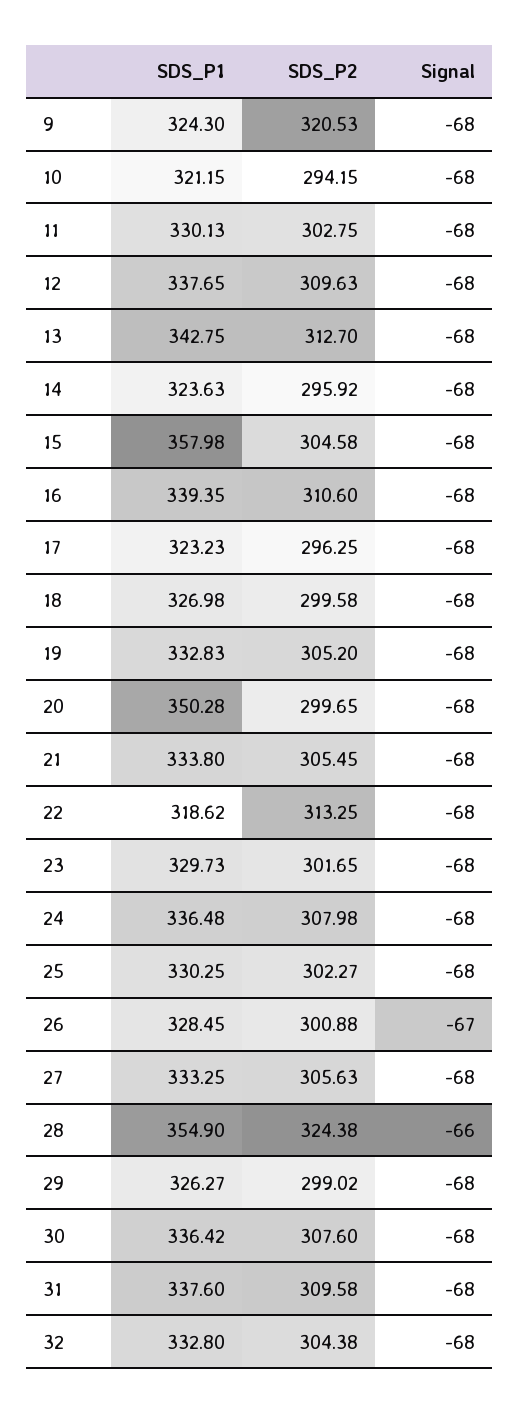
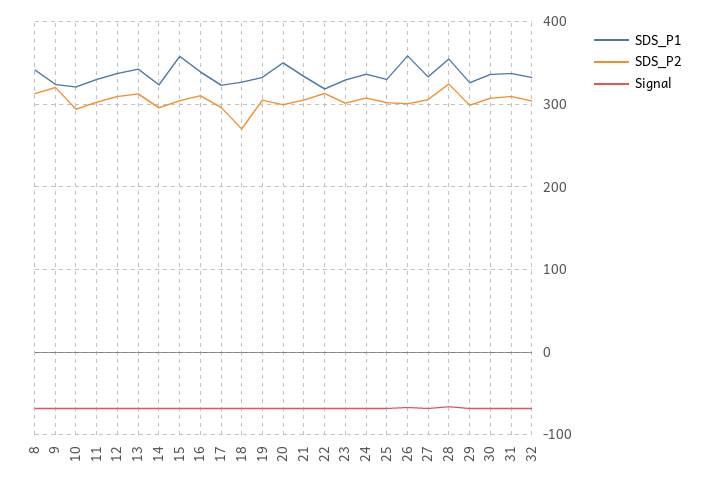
SDS_P2, 18: 299.58 -> 270
SDS_P1, 26: 328.45 -> 360
SDS_P1, 8: none -> 340
SDS_P2, 8: none -> 310
Signal, 8: none -> -70

